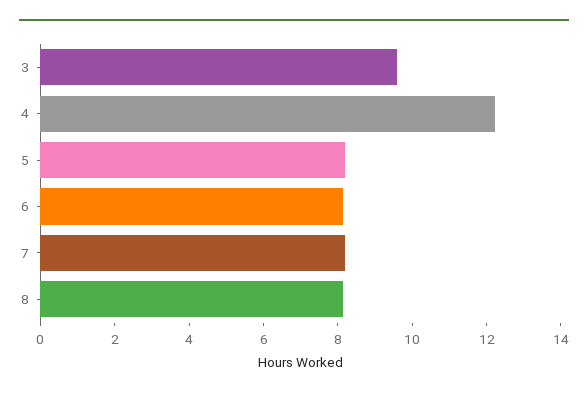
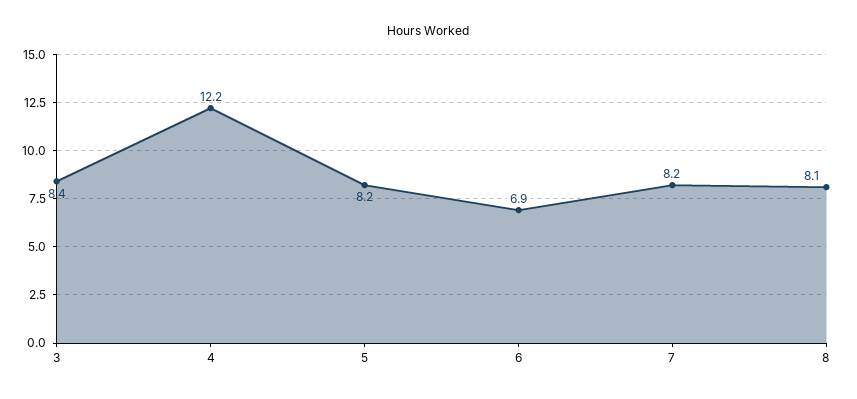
3: 9.5 -> 8.4
6: 8 -> 6.9

